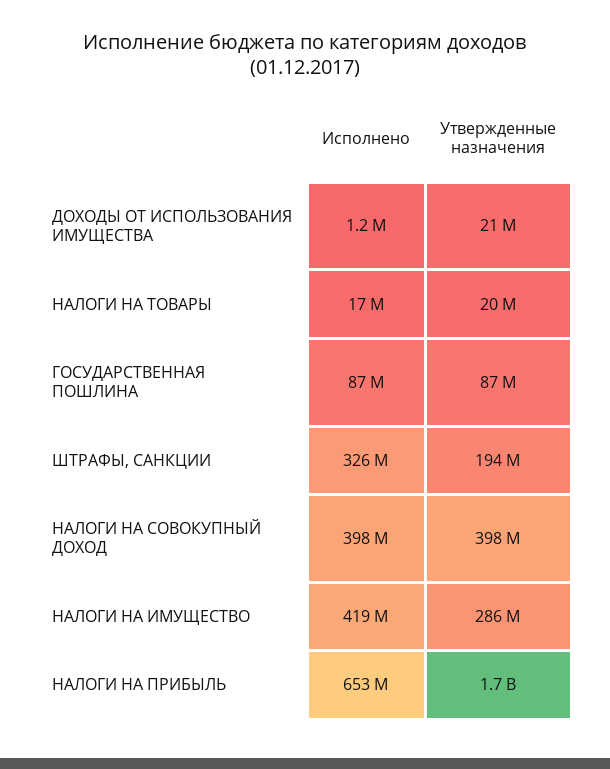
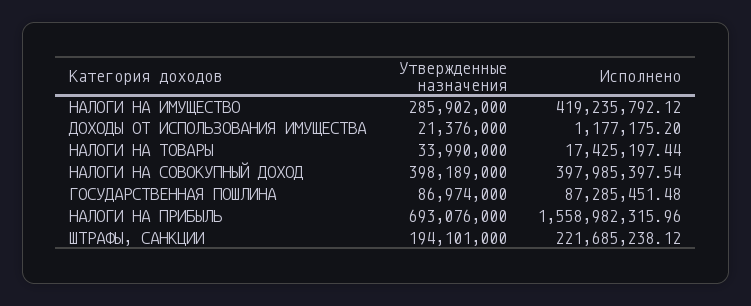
Утвержденные назначения, НАЛОГИ НА ТОВАРЫ: 20000000 -> 33990000
Исполнено, ШТРАФЫ, САНКЦИИ: 326000000 -> 221685238.12
Исполнено, НАЛОГИ НА ПРИБЫЛЬ: 653000000 -> 1558982315.96
Утвержденные назначения, НАЛОГИ НА ПРИБЫЛЬ: 1700000000 -> 693076000

